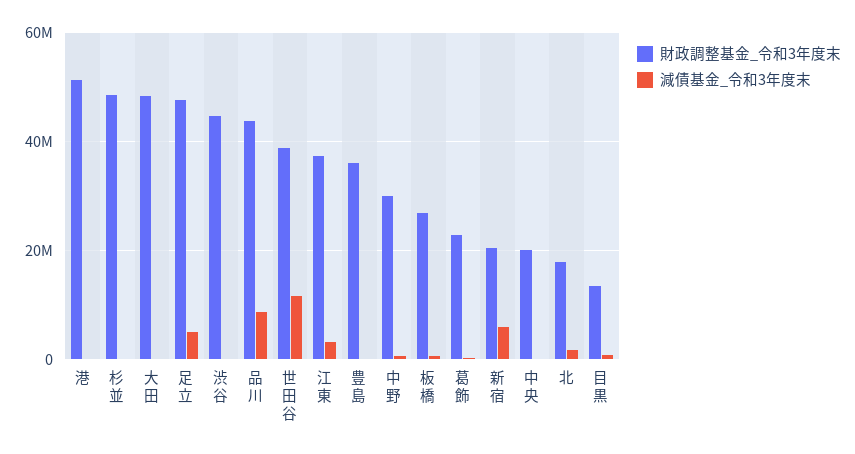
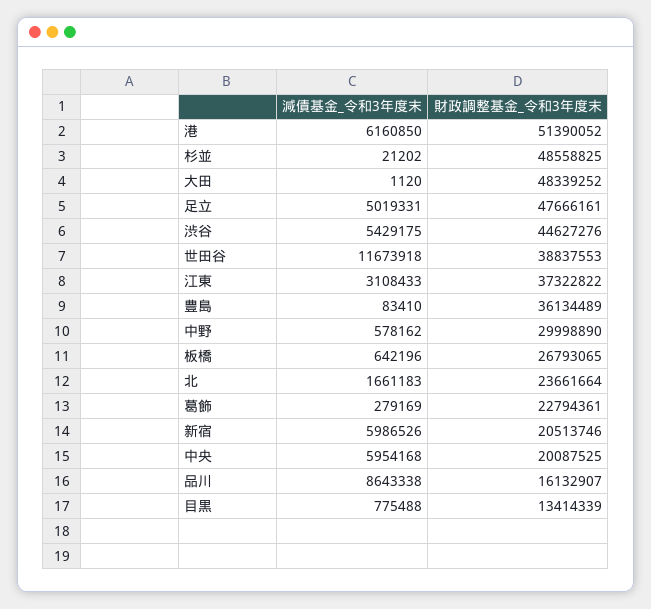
減債基金_令和3年度末, 港: 0 -> 6160850
減債基金_令和3年度末, 渋谷: 0 -> 5429175
財政調整基金_令和3年度末, 品川: 44000000 -> 16132907
減債基金_令和3年度末, 中央: 0 -> 5954168
財政調整基金_令和3年度末, 北: 18000000 -> 23661664

